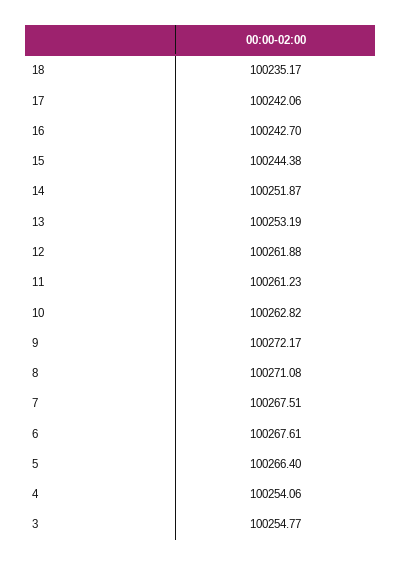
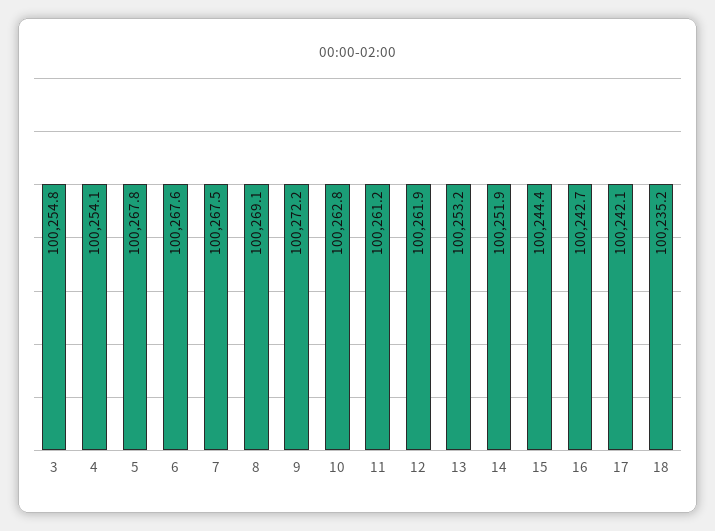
8: 100271.08 -> 100269.1
5: 100266.4 -> 100267.8

